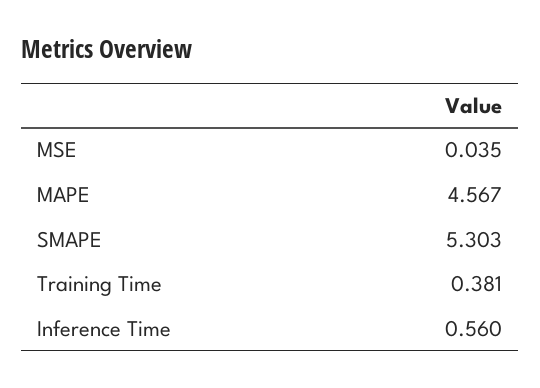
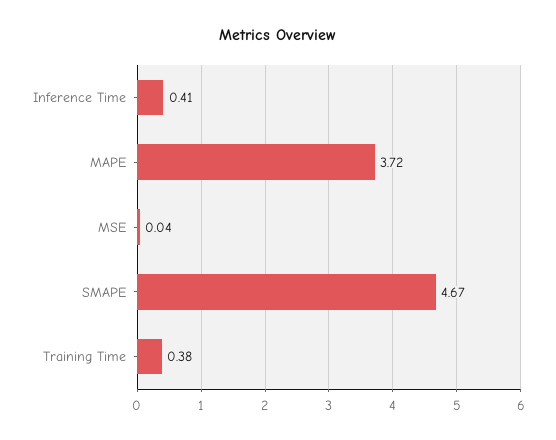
MAPE: 4.567 -> 3.72
SMAPE: 5.303 -> 4.67
Inference Time: 0.56 -> 0.41

